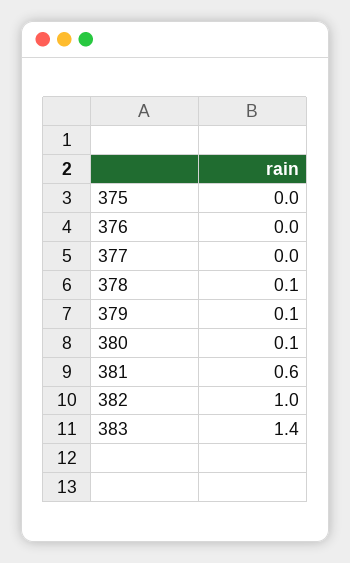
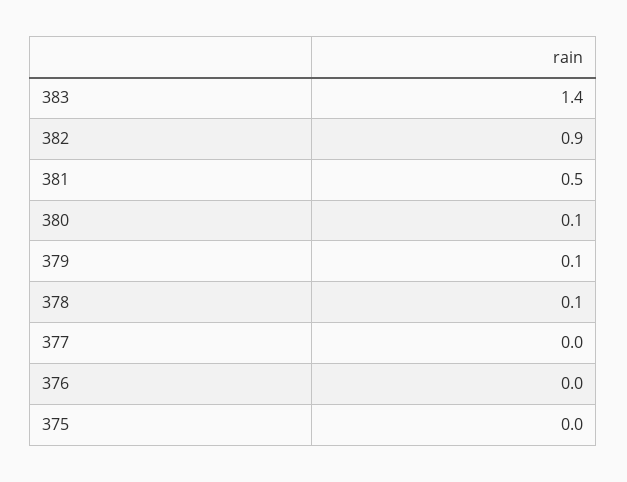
381: 0.6 -> 0.5
382: 1 -> 0.9

